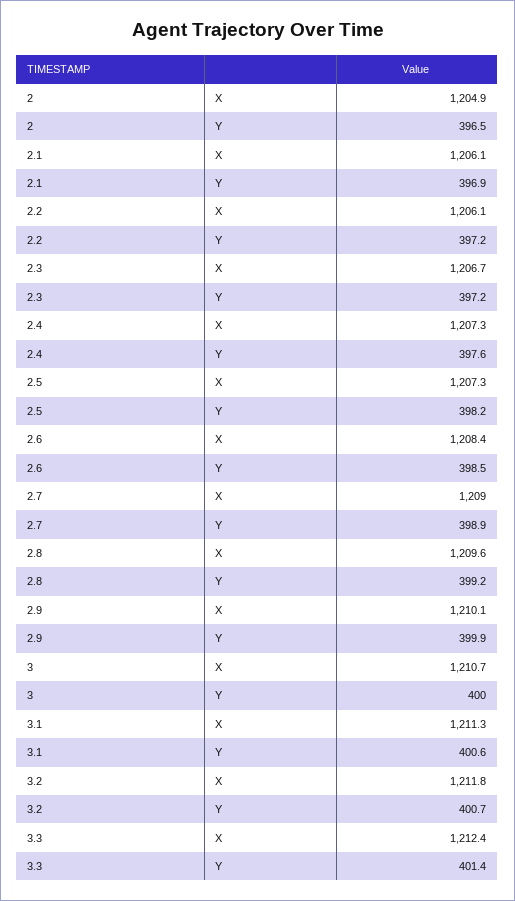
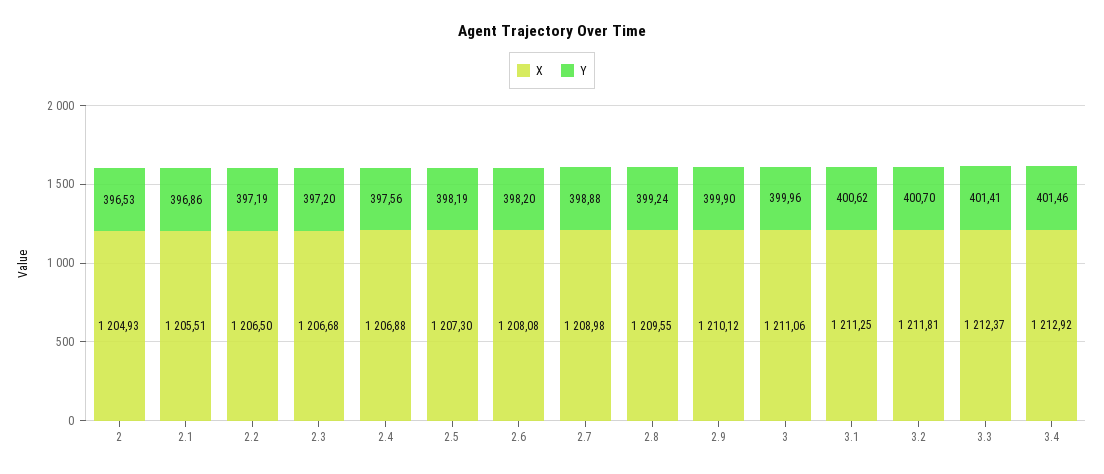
X, 2.1: 1206.1 -> 1205.51
X, 2.2: 1206.1 -> 1206.5
X, 2.4: 1207.3 -> 1206.88
X, 2.6: 1208.4 -> 1208.08
Y, 2.6: 398.5 -> 398.2
X, 3: 1210.7 -> 1211.06
X, 3.4: none -> 1212.92
Y, 3.4: none -> 401.46

